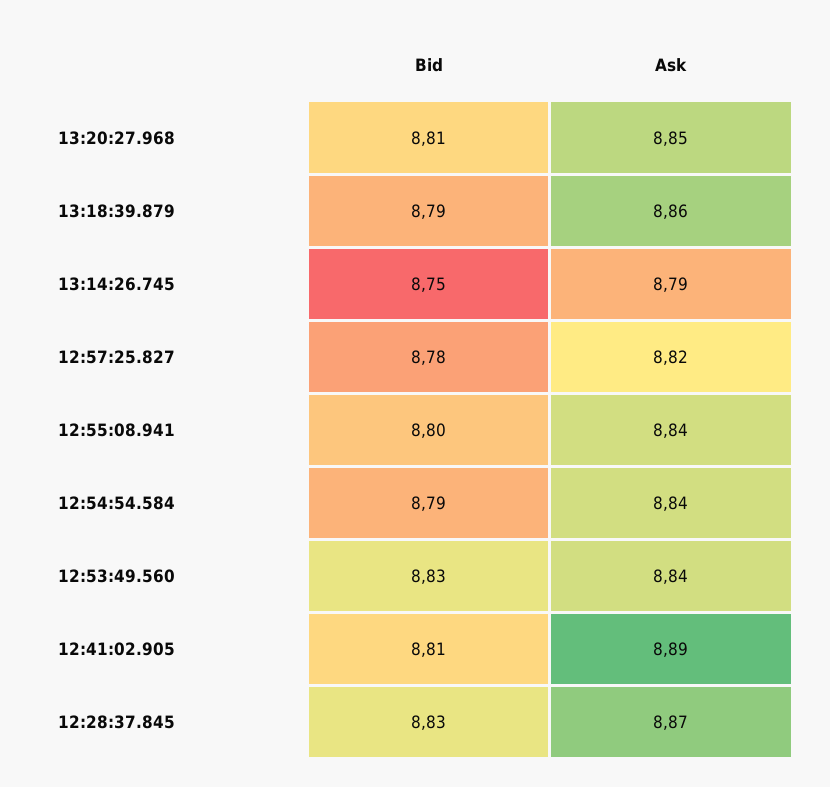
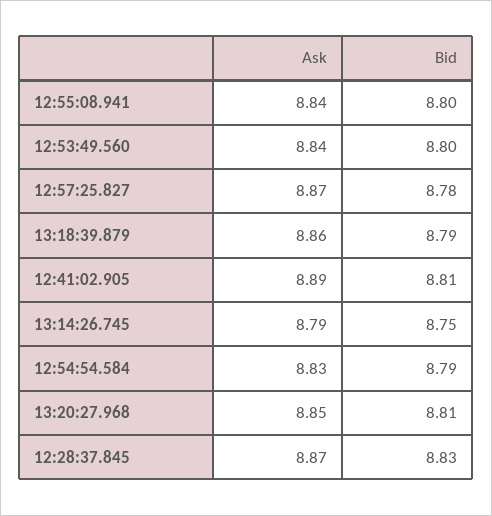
Ask, 12:57:25.827: 8.82 -> 8.87
Ask, 12:54:54.584: 8.84 -> 8.83
Bid, 12:53:49.560: 8.83 -> 8.8

